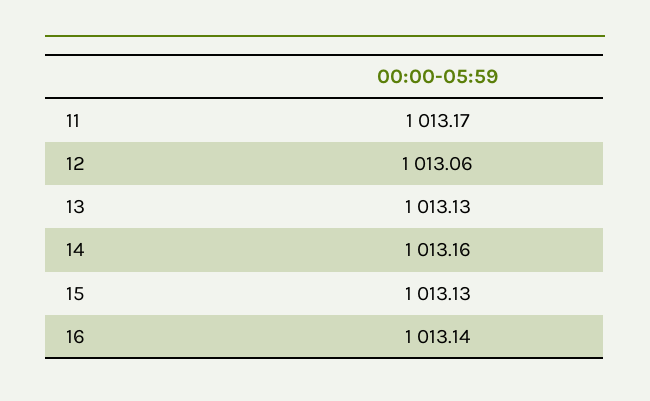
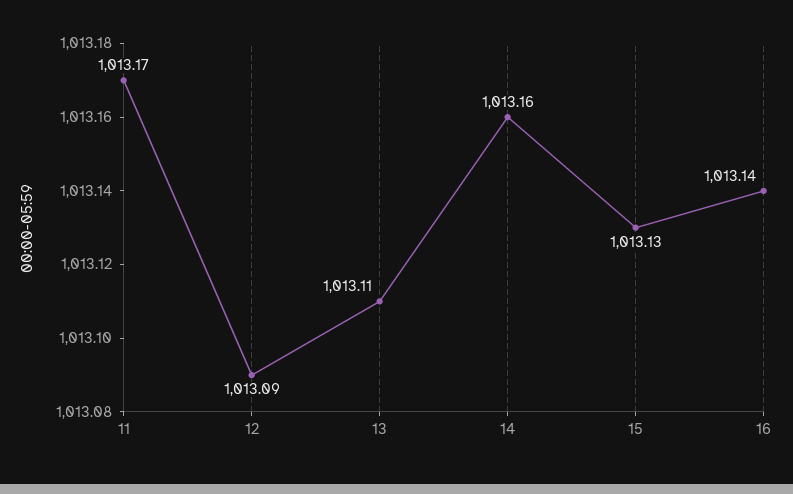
12: 1013.06 -> 1013.09
13: 1013.13 -> 1013.11

